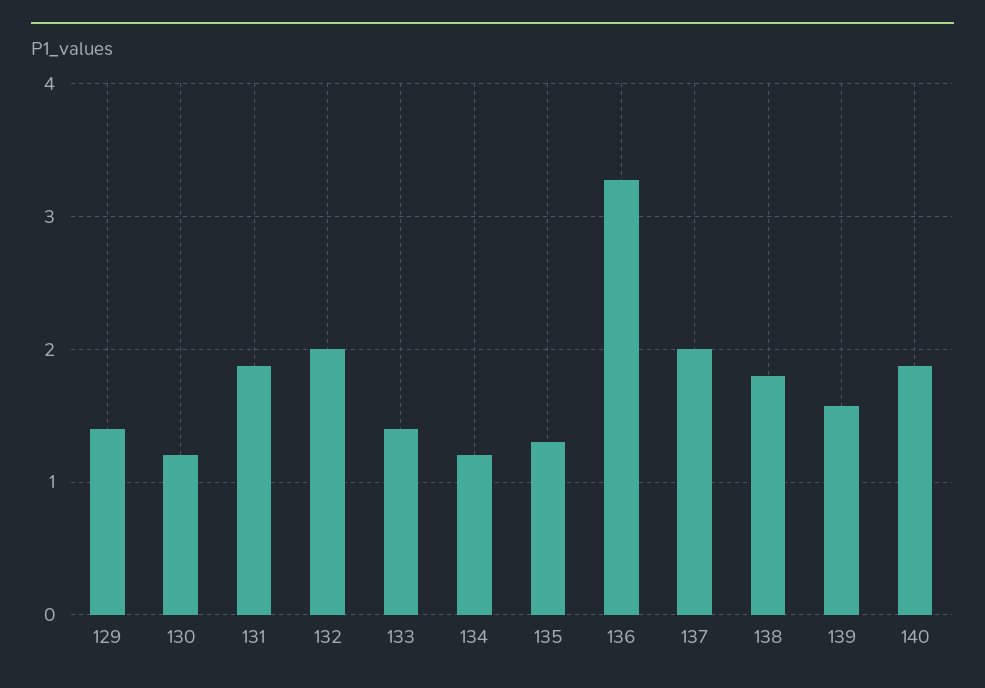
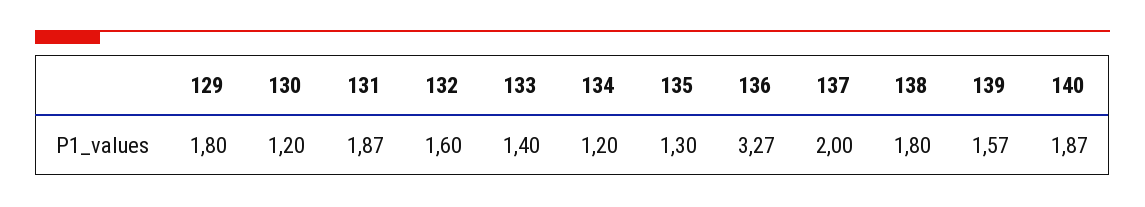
129: 1.4 -> 1.8
132: 2 -> 1.6

